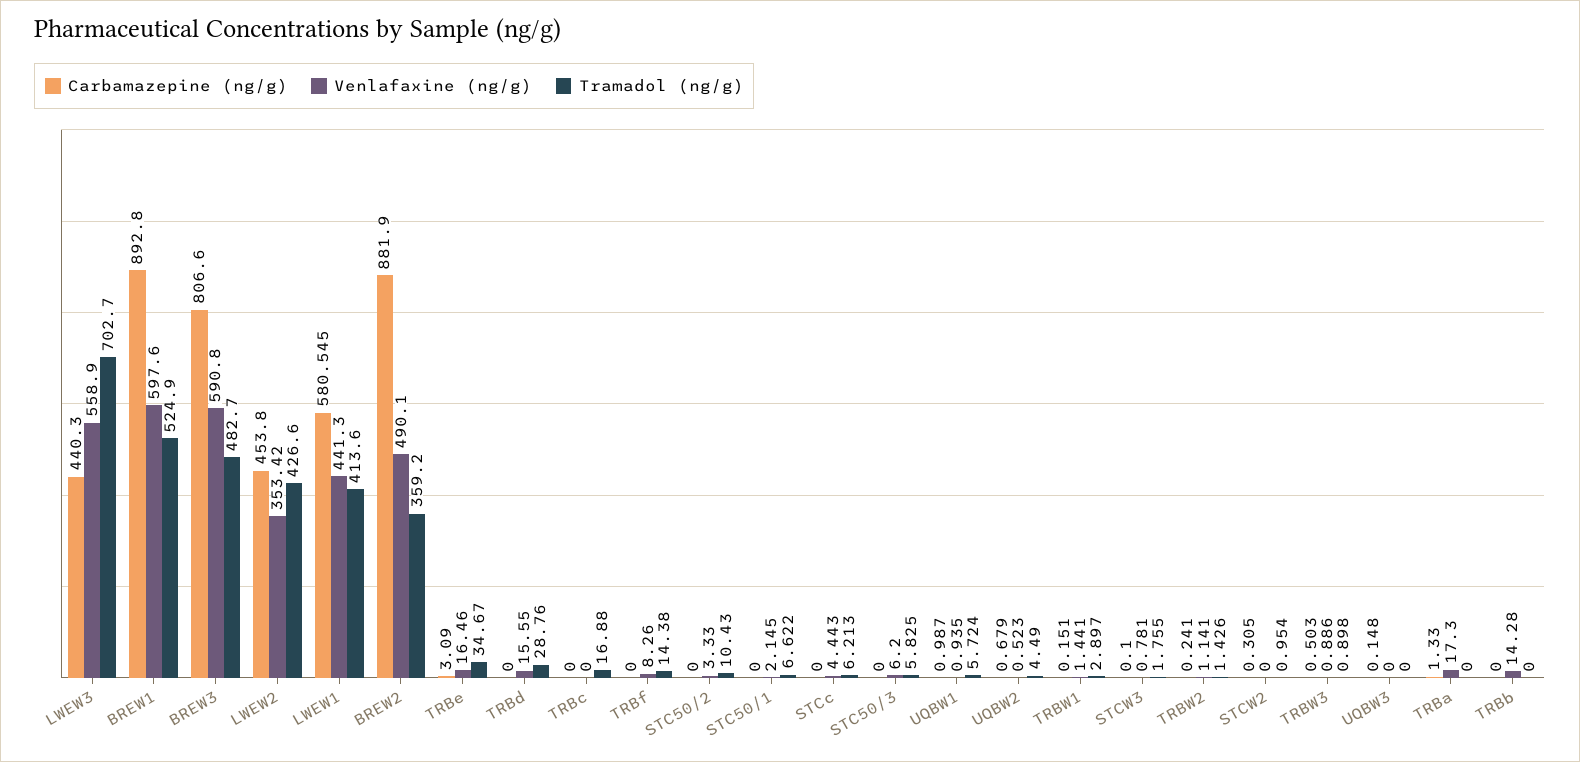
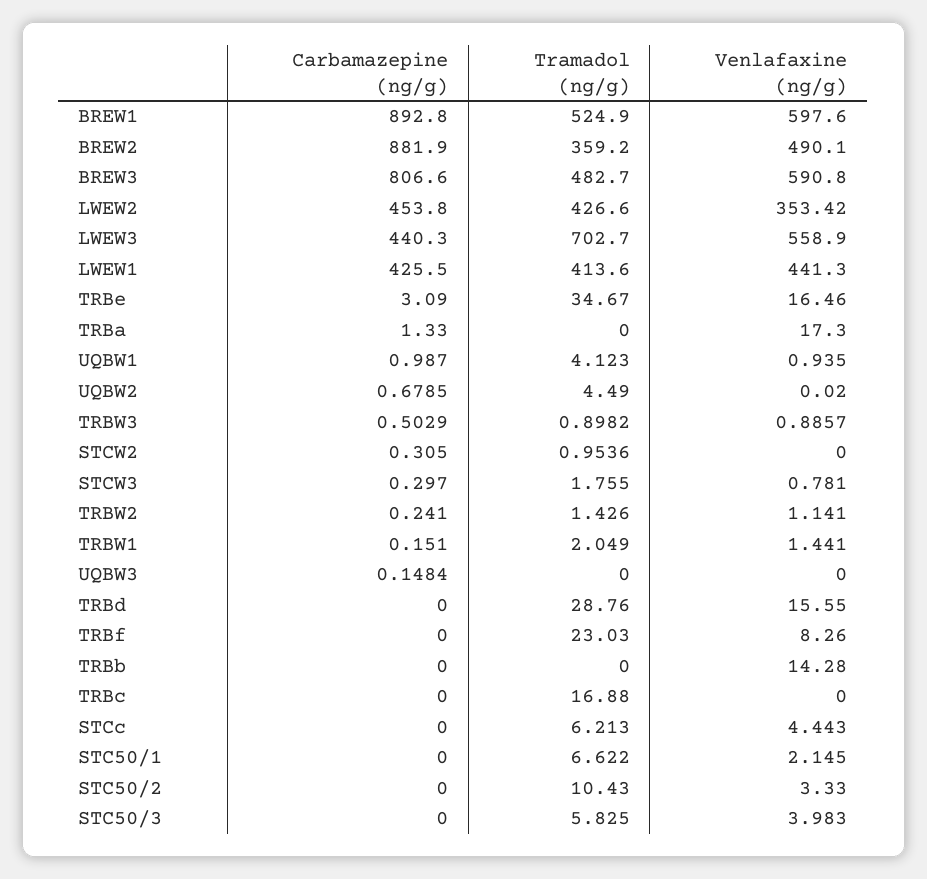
Carbamazepine (ng/g), LWEW1: 580.545 -> 425.5
Tramadol (ng/g), TRBf: 14.38 -> 23.03
Venlafaxine (ng/g), STC50/3: 6.2 -> 3.983
Tramadol (ng/g), UQBW1: 5.724 -> 4.123
Venlafaxine (ng/g), UQBW2: 0.523 -> 0.02
Tramadol (ng/g), TRBW1: 2.897 -> 2.049
Carbamazepine (ng/g), STCW3: 0.1 -> 0.297

